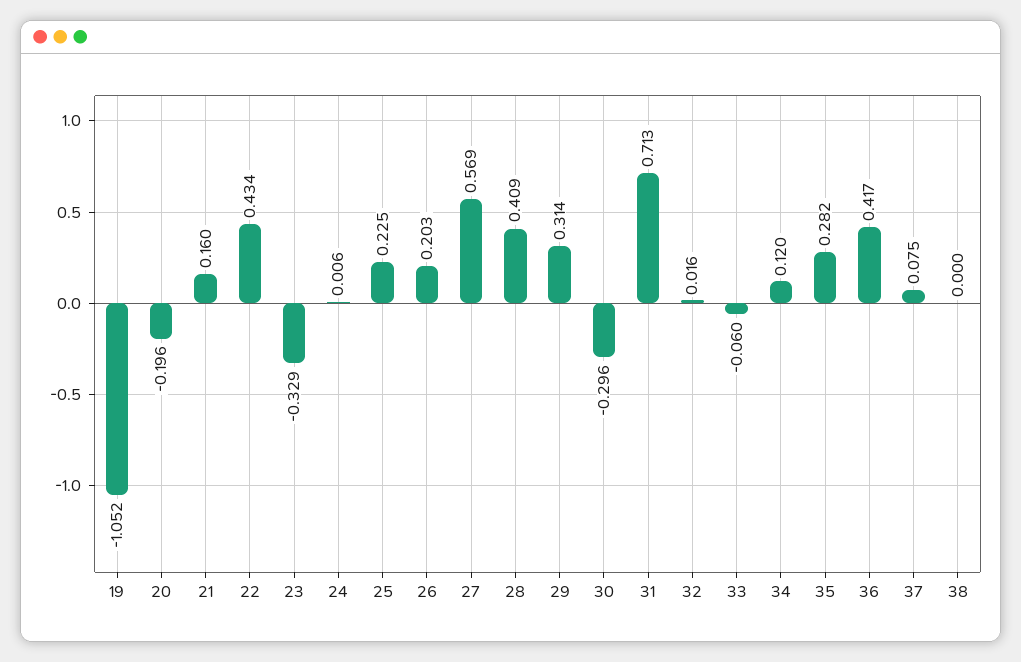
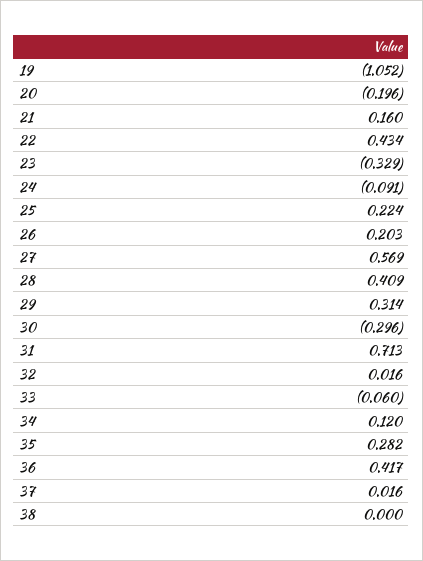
24: 0.006 -> -0.091
25: 0.225 -> 0.224
37: 0.075 -> 0.016

